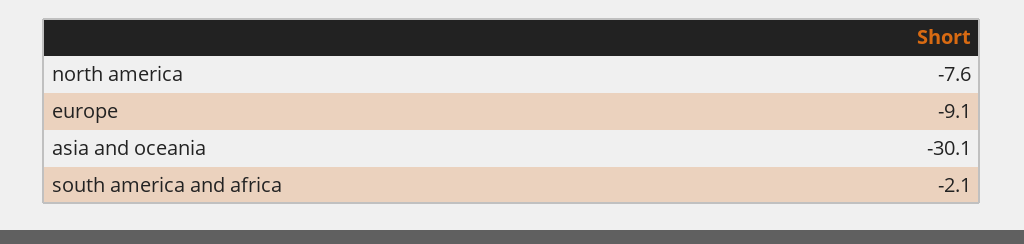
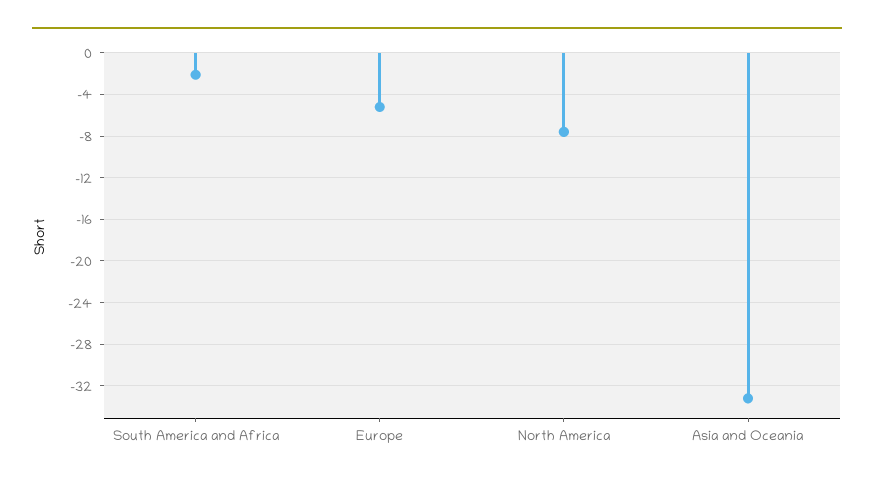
europe: -9.1 -> -5
asia and oceania: -30.1 -> -33

